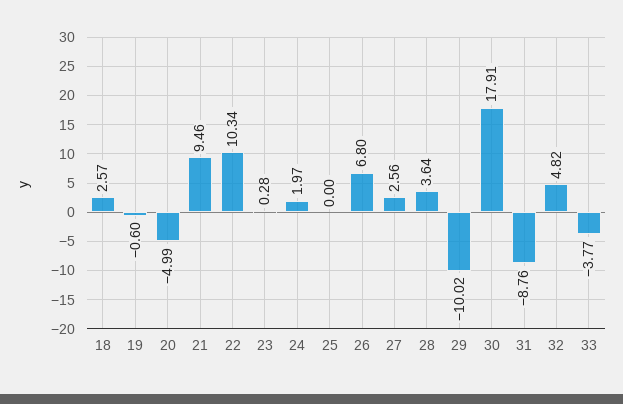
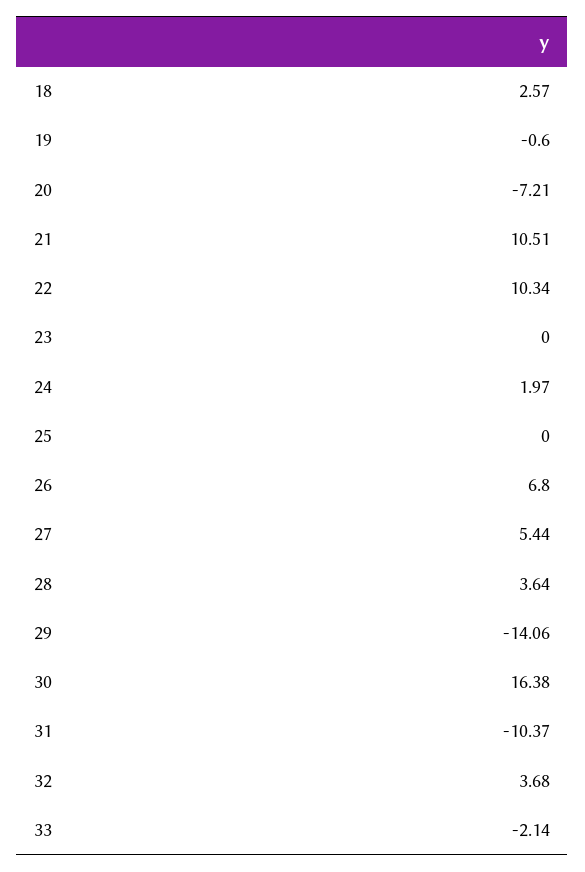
20: -4.99 -> -7.21
21: 9.46 -> 10.51
23: 0.28 -> 0
27: 2.56 -> 5.44
29: -10.02 -> -14.06
30: 17.91 -> 16.38
31: -8.76 -> -10.37
32: 4.82 -> 3.68
33: -3.77 -> -2.14

